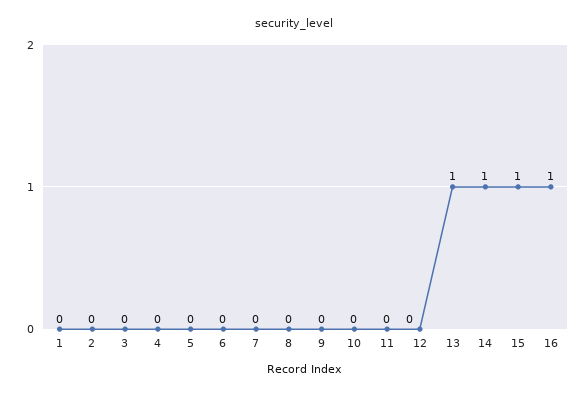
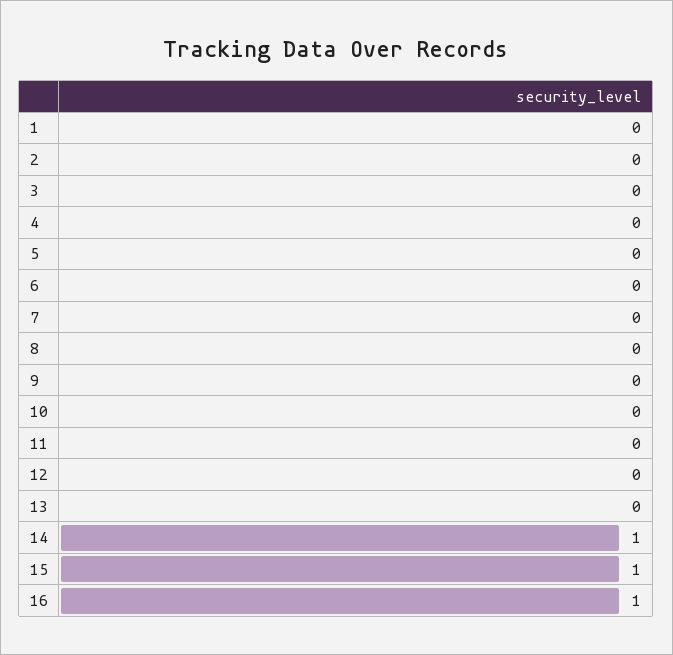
13: 1 -> 0

